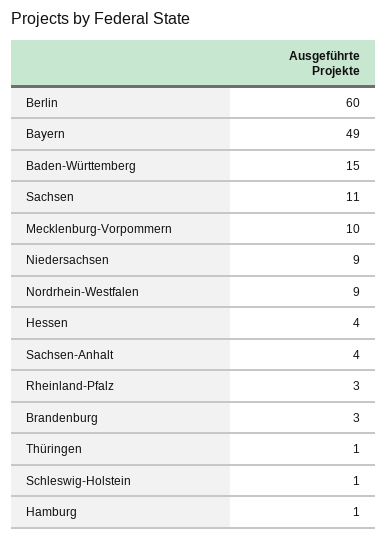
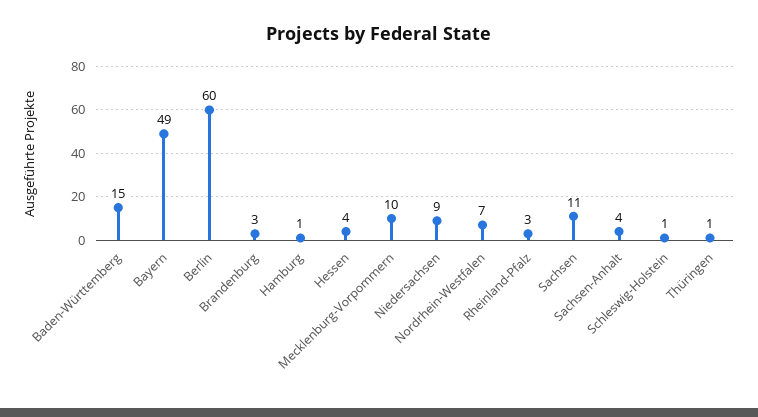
Nordrhein-Westfalen: 9 -> 7

